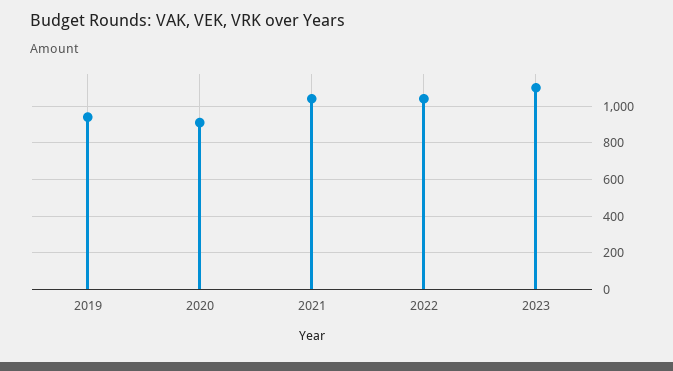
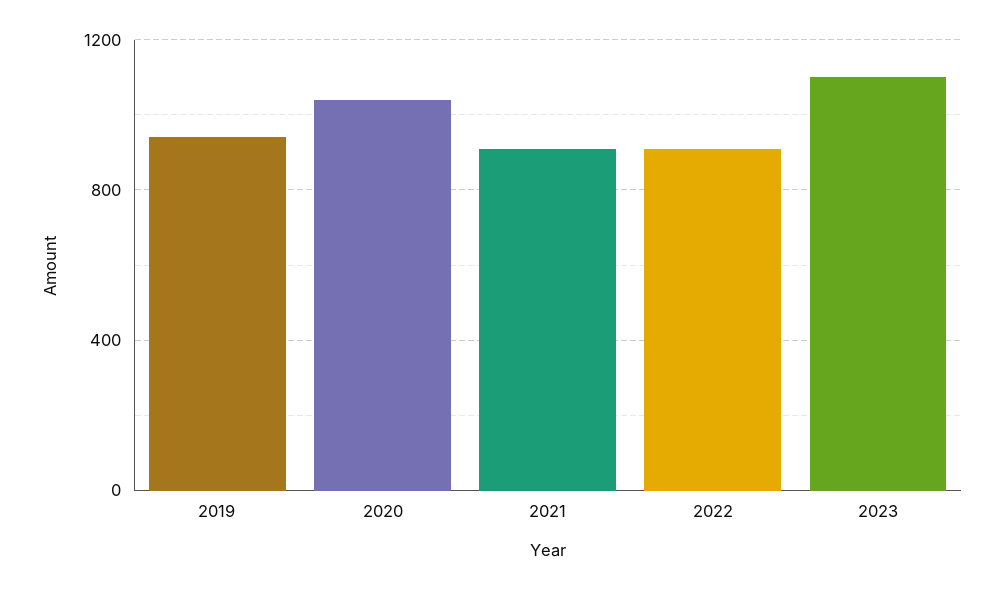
2020: 900 -> 1050
2021: 1050 -> 900
2022: 1050 -> 900

